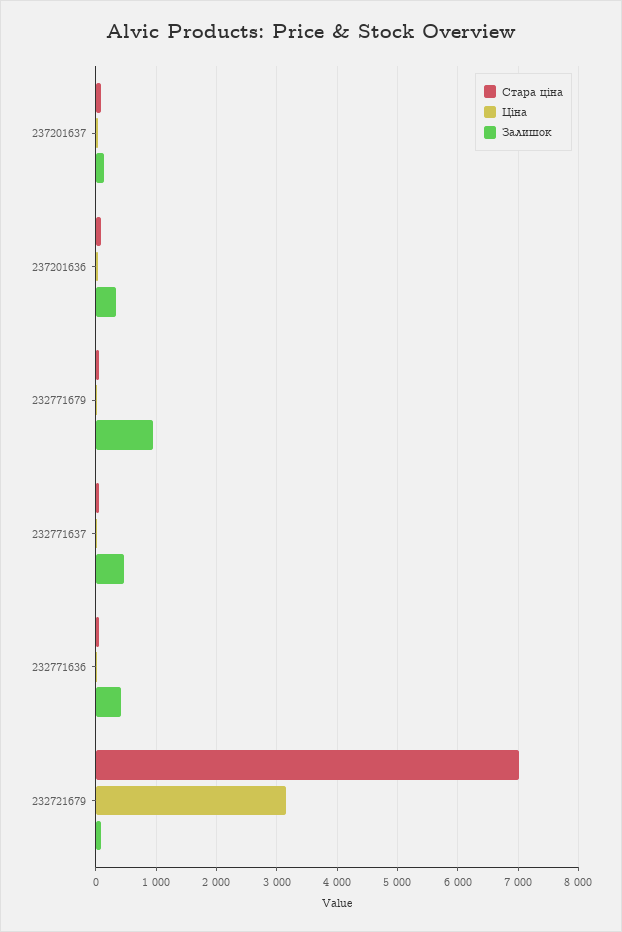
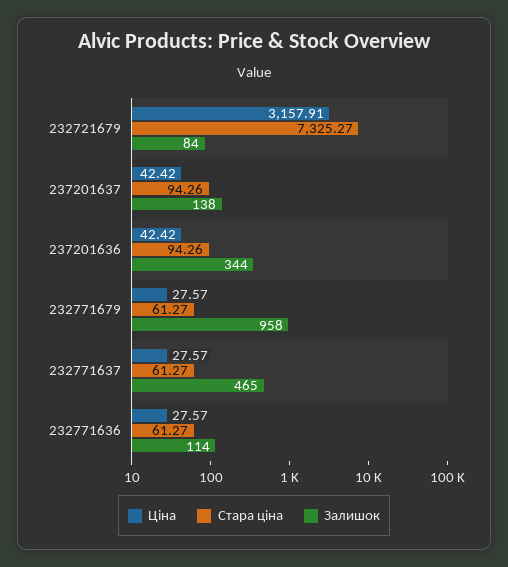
Залишок, 232771636: 400 -> 114
Стара ціна, 232721679: 7000 -> 7325.27

